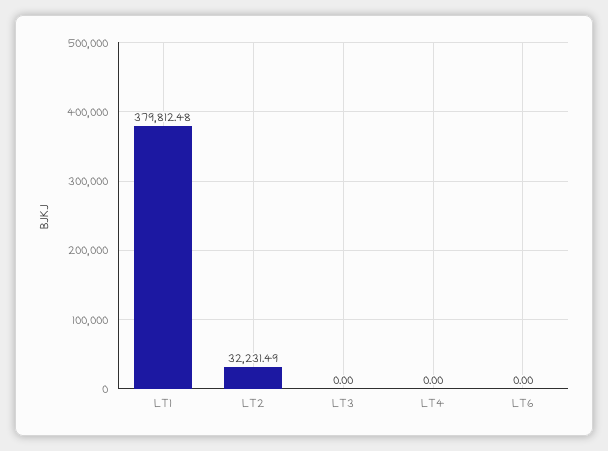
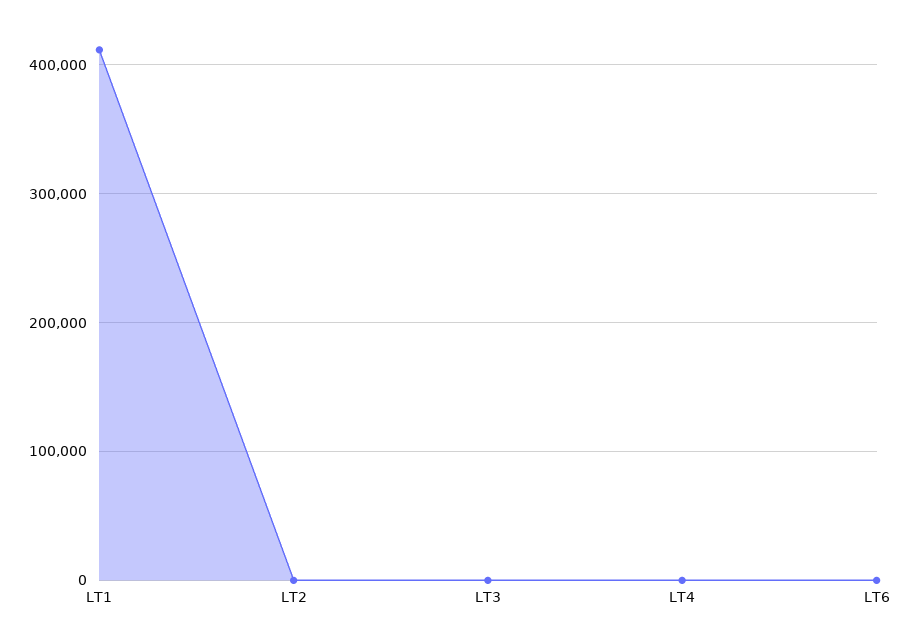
LT1: 379812.48 -> 410000
LT2: 32231.49 -> 0

